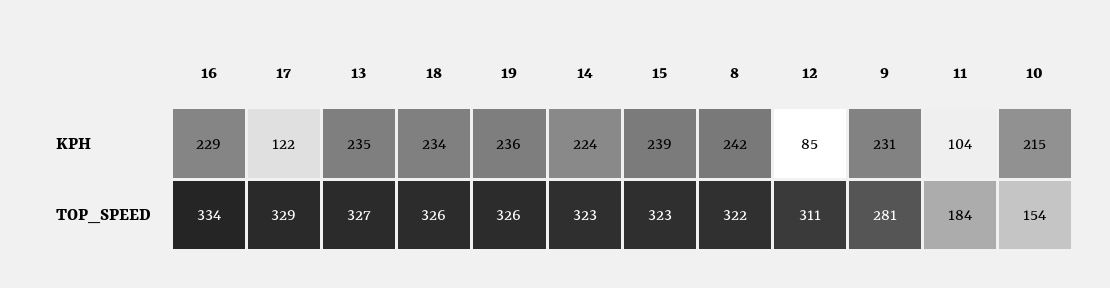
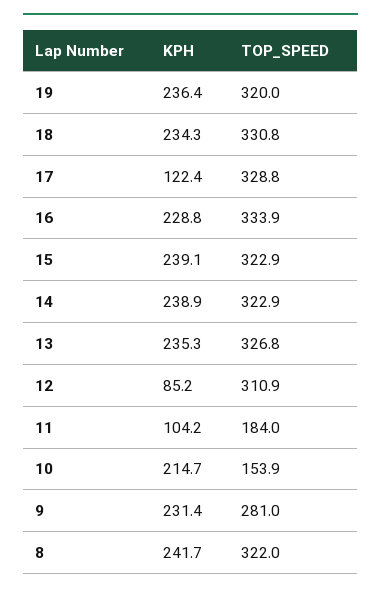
14, KPH: 224 -> 238.9
18, TOP_SPEED: 326 -> 330.8
19, TOP_SPEED: 326 -> 320

